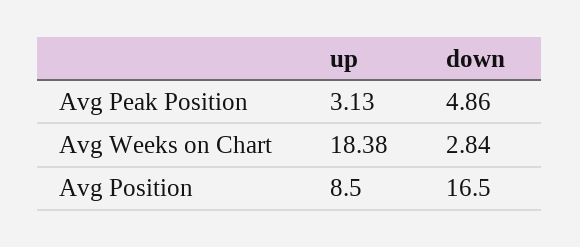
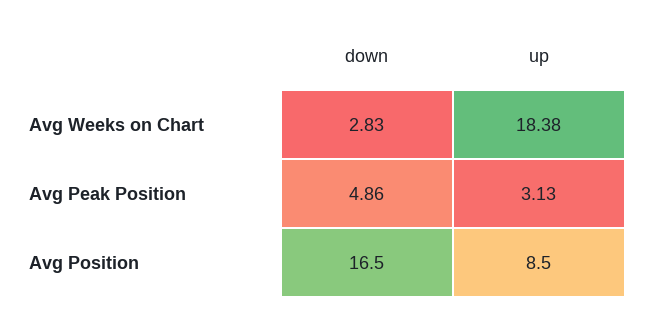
down, Avg Weeks on Chart: 2.84 -> 2.83

